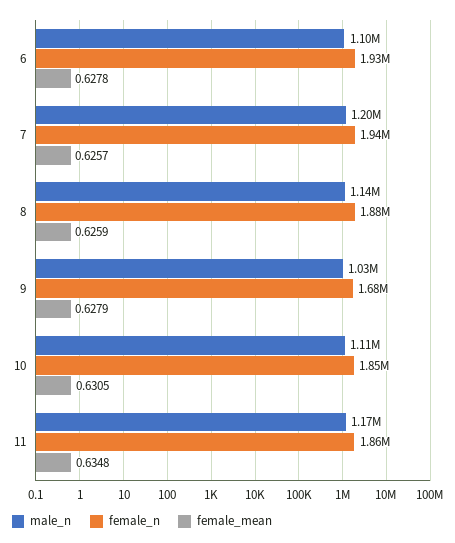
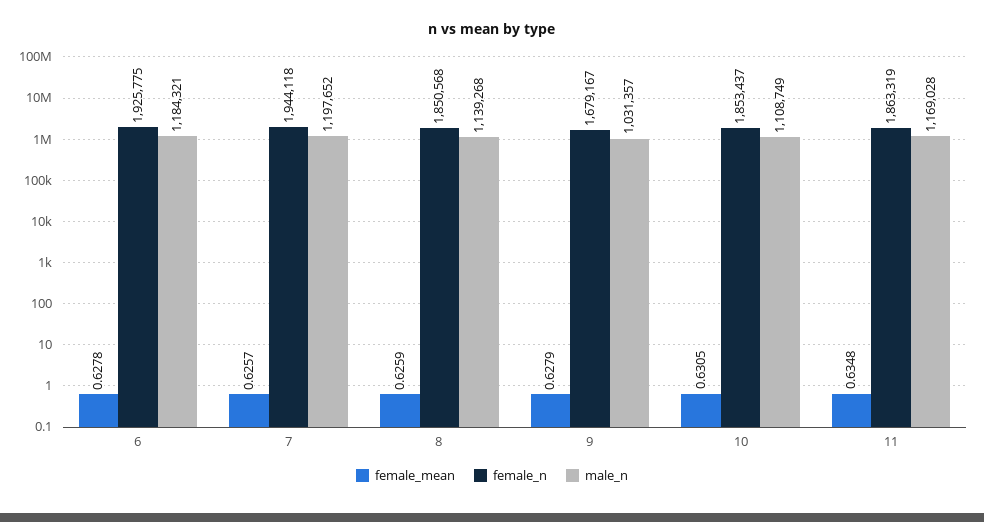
male_n, 6: 1100000 -> 1184321
female_n, 8: 1880000 -> 1850568

